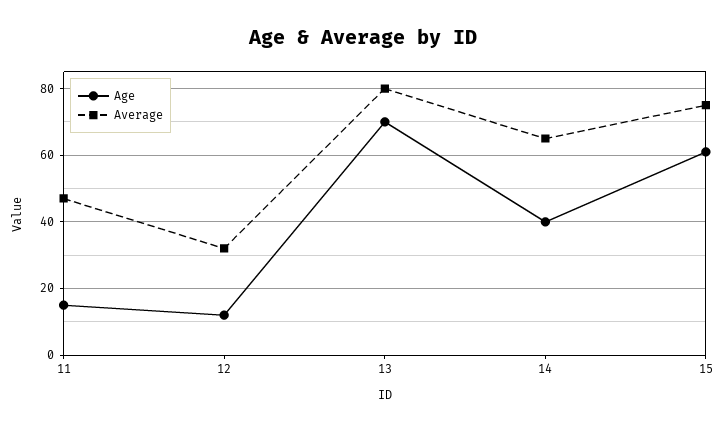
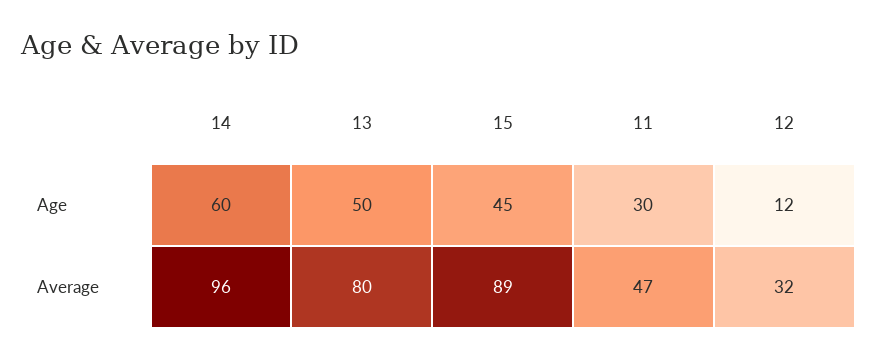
Age, 11: 15 -> 30
Age, 13: 70 -> 50
Age, 14: 40 -> 60
Average, 14: 65 -> 96
Age, 15: 60 -> 45
Average, 15: 75 -> 89

